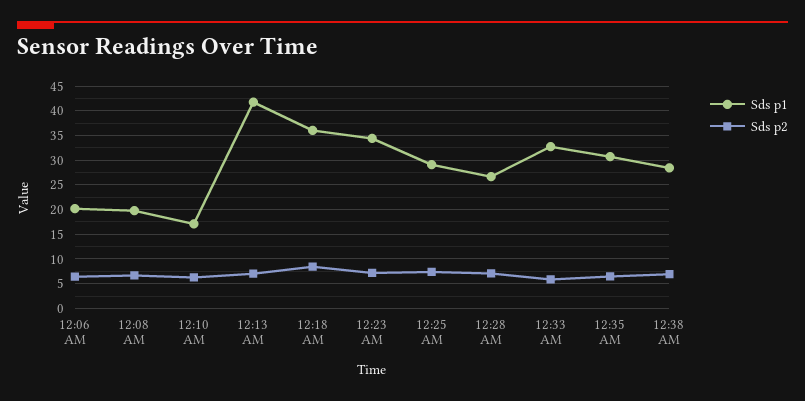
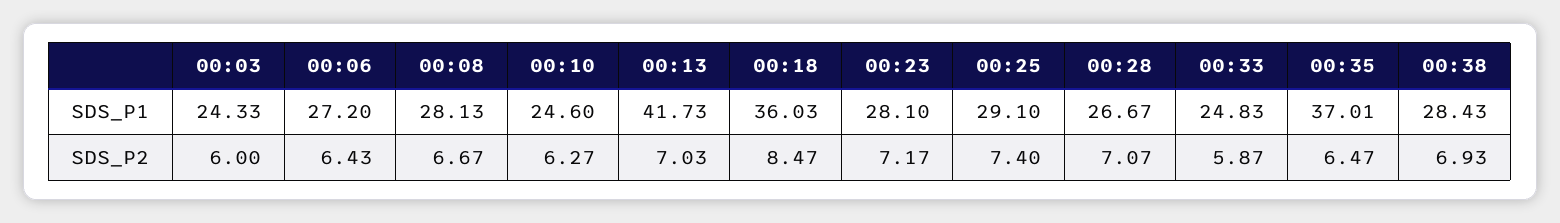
Sds p1, 12:06 AM: 20 -> 27.2
Sds p1, 12:08 AM: 20 -> 28.13
Sds p1, 12:10 AM: 17.5 -> 24.6
Sds p1, 12:23 AM: 35 -> 28.1
Sds p1, 12:33 AM: 32.5 -> 24.83
Sds p1, 12:35 AM: 30 -> 37.01
Sds p1, 00:03: none -> 24.33
Sds p2, 00:03: none -> 6

